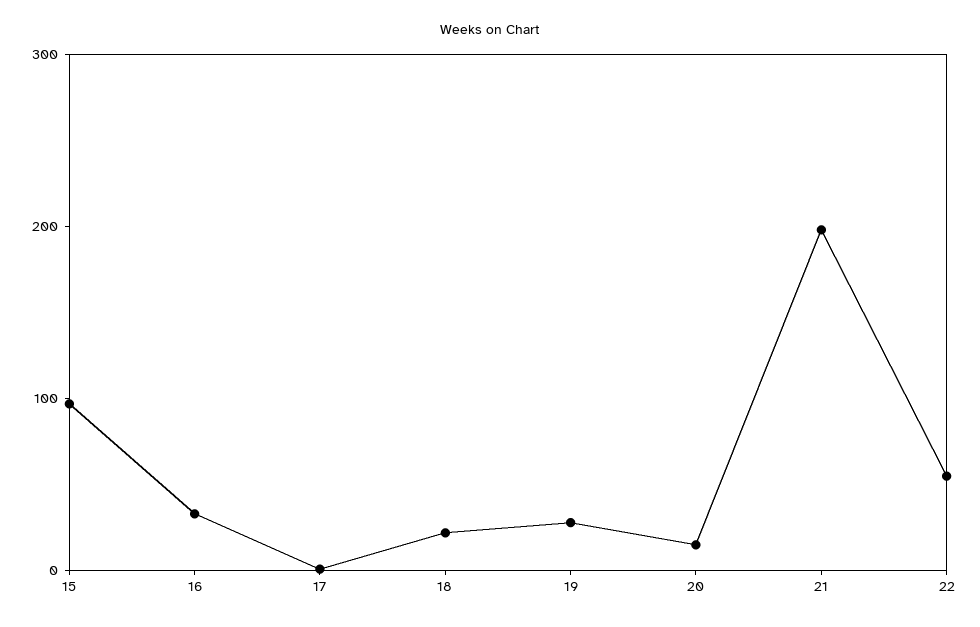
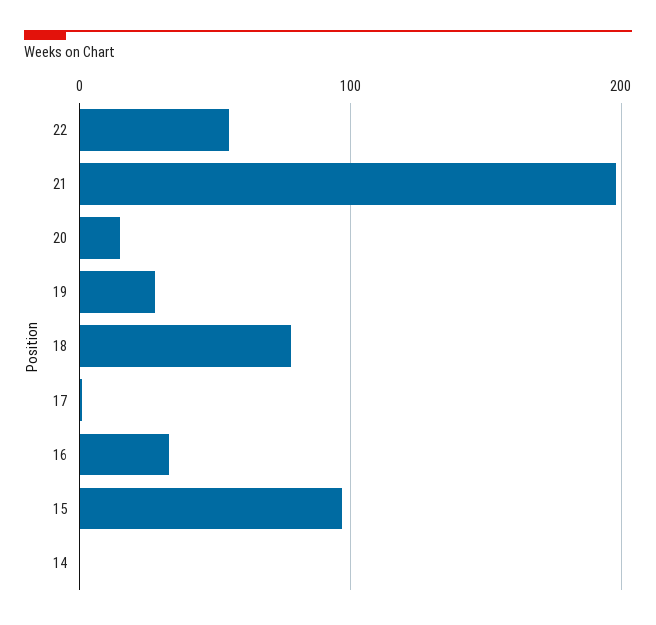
18: 20 -> 80
14: none -> 0

